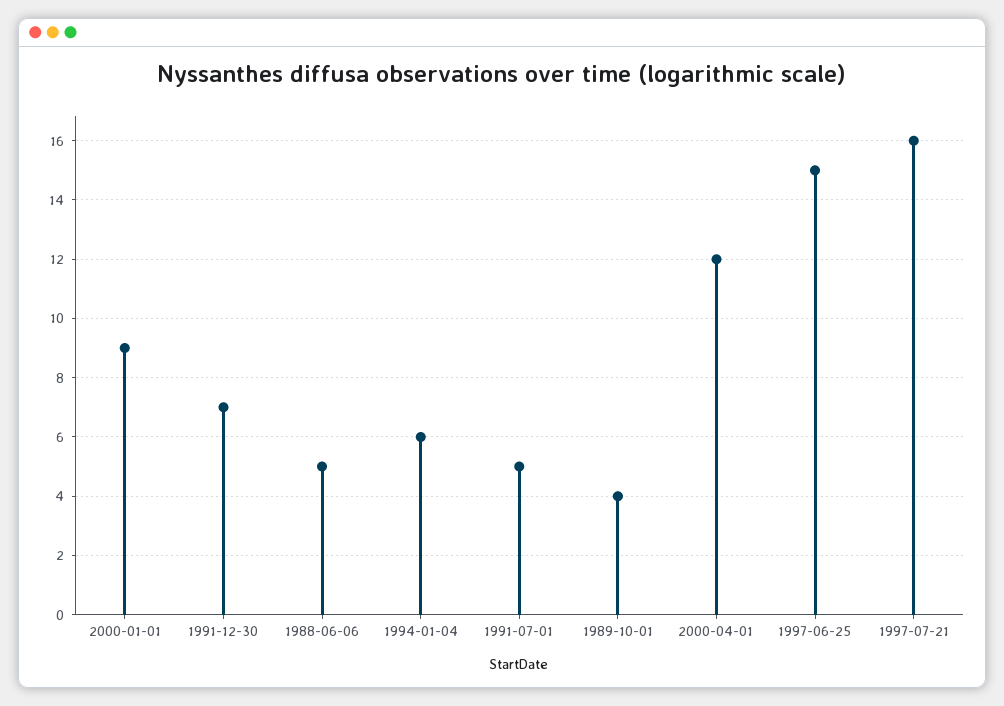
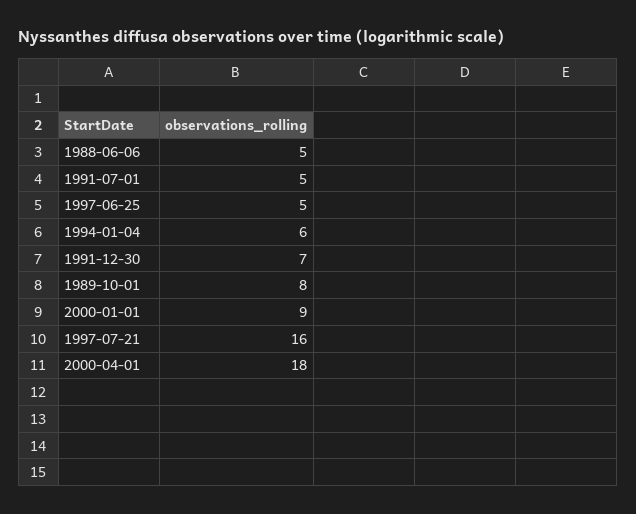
1989-10-01: 4 -> 8
2000-04-01: 12 -> 18
1997-06-25: 15 -> 5

